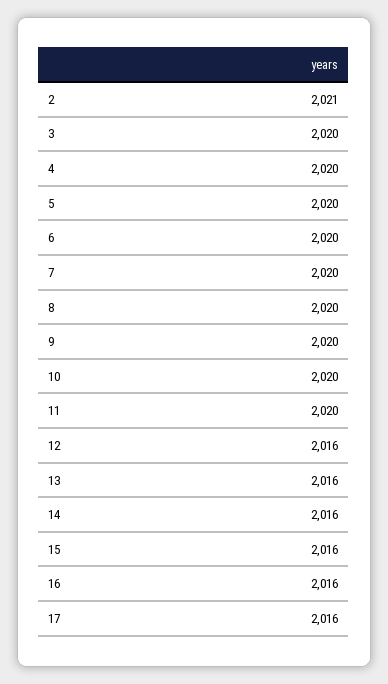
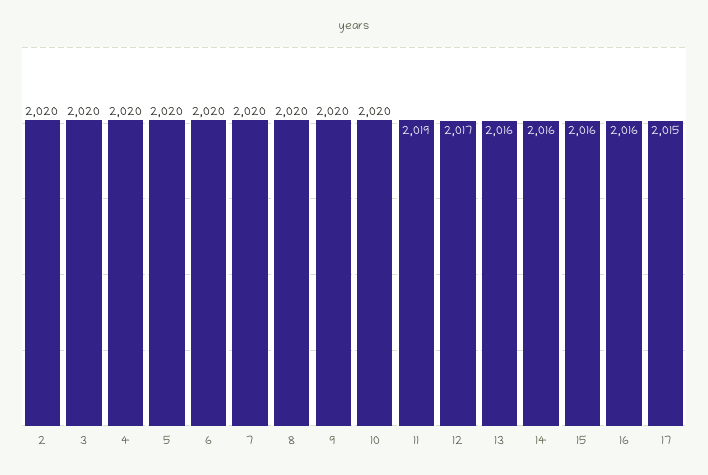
2: 2021 -> 2020
11: 2020 -> 2019
12: 2016 -> 2017
17: 2016 -> 2015

